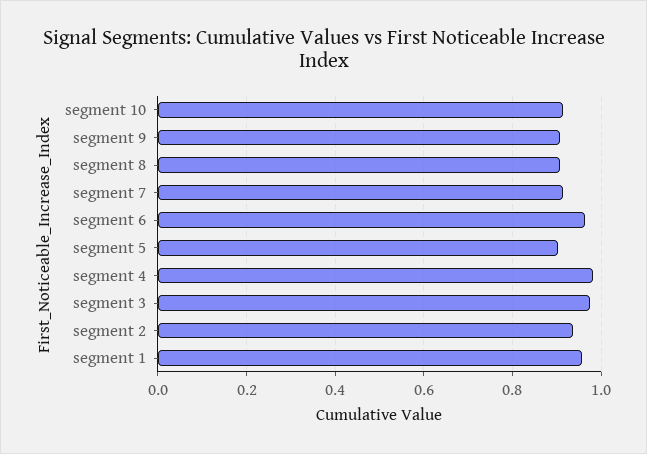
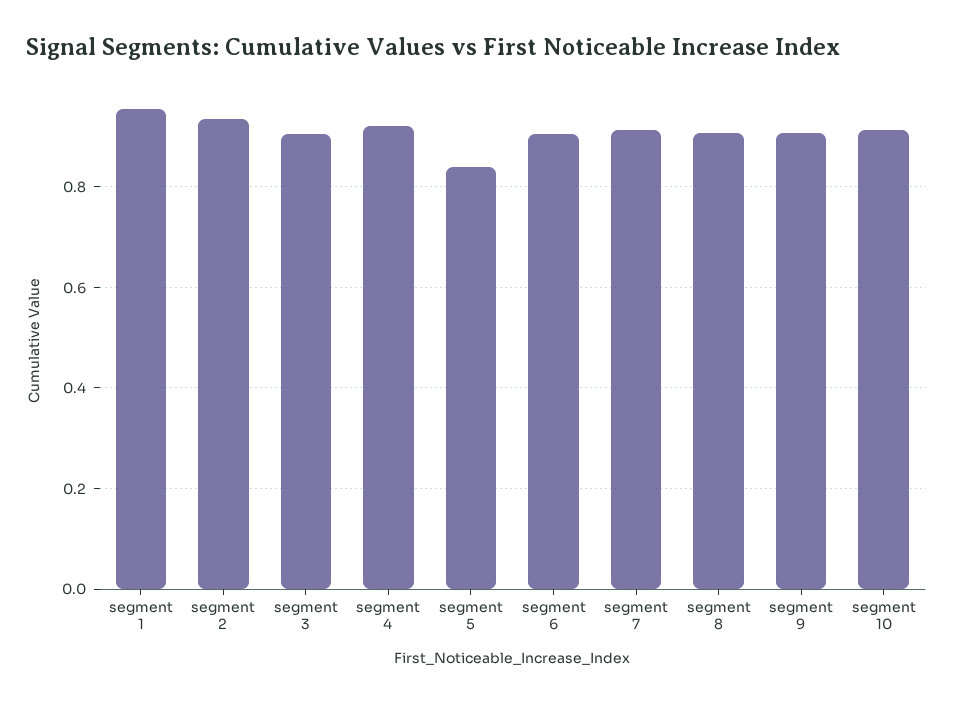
segment 6: 0.96 -> 0.9
segment 5: 0.9 -> 0.84
segment 4: 0.98 -> 0.92
segment 3: 0.98 -> 0.9

